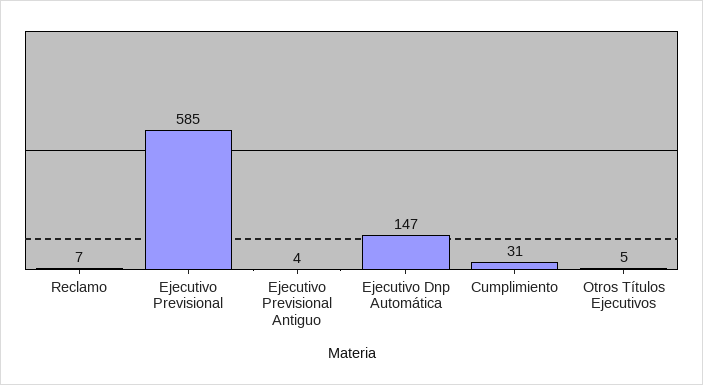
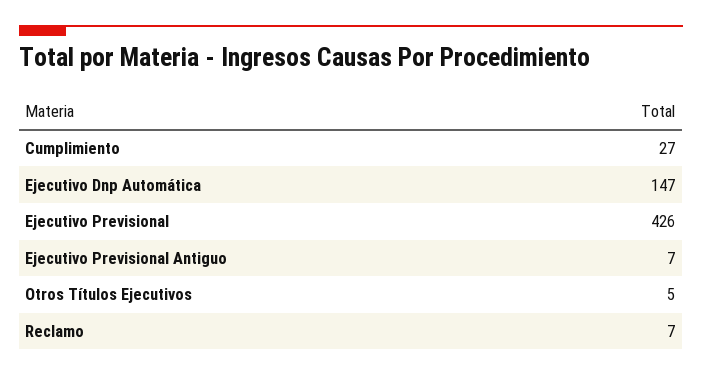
Ejecutivo Previsional: 585 -> 426
Ejecutivo Previsional Antiguo: 4 -> 7
Cumplimiento: 31 -> 27

